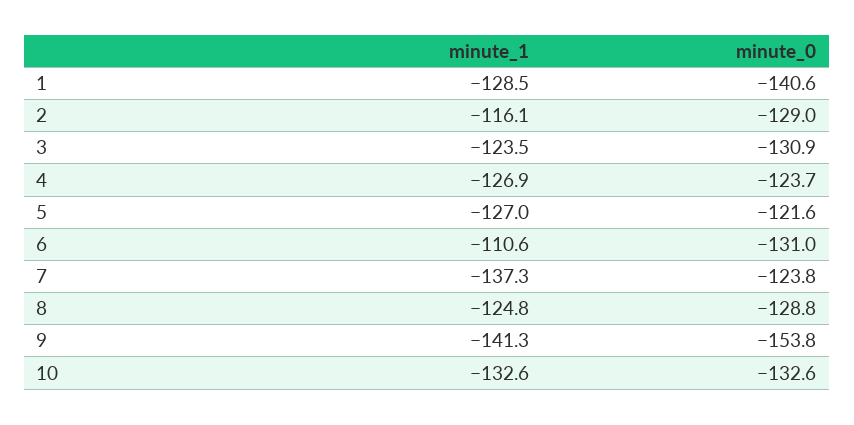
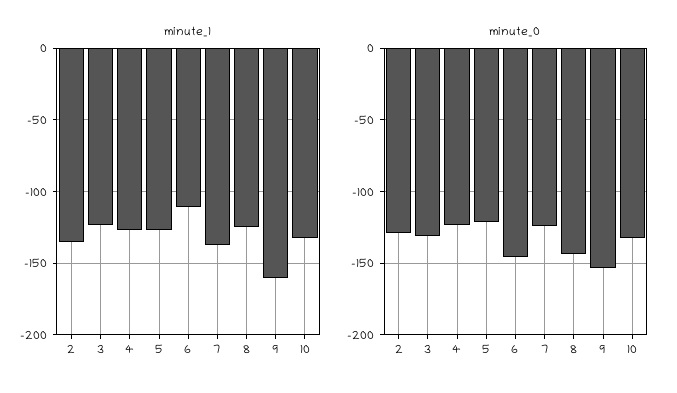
minute_1, 1: -128.5 -> none
minute_0, 1: -140.6 -> none
minute_1, 2: -116.1 -> -135
minute_0, 6: -131 -> -145
minute_0, 8: -128.8 -> -145
minute_1, 9: -141.3 -> -160

